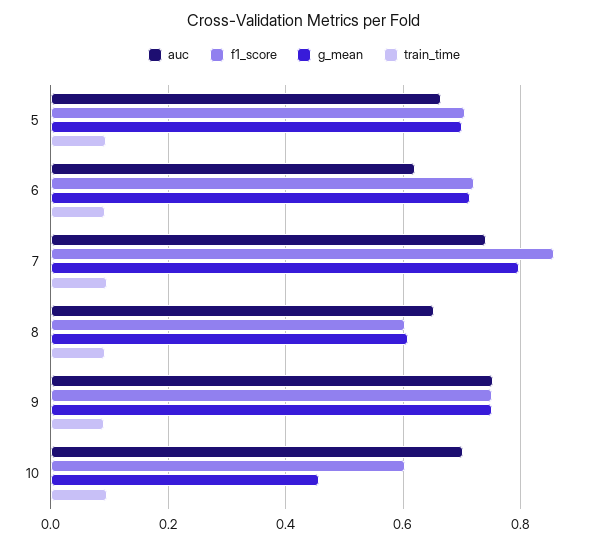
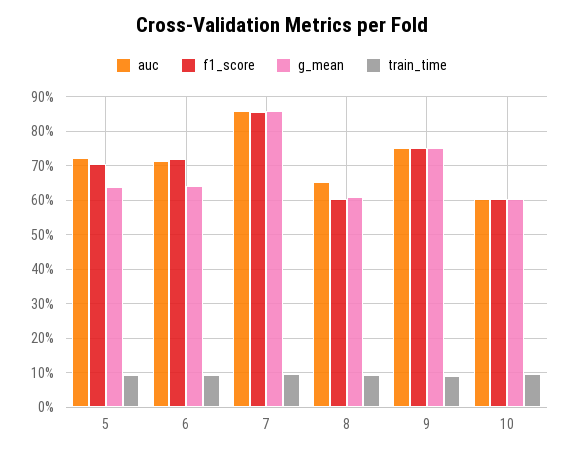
auc, 5: 0.66 -> 0.72
g_mean, 5: 0.7 -> 0.64
auc, 6: 0.62 -> 0.72
g_mean, 6: 0.72 -> 0.64
auc, 7: 0.74 -> 0.86
g_mean, 7: 0.8 -> 0.86
auc, 10: 0.7 -> 0.6
g_mean, 10: 0.46 -> 0.6

